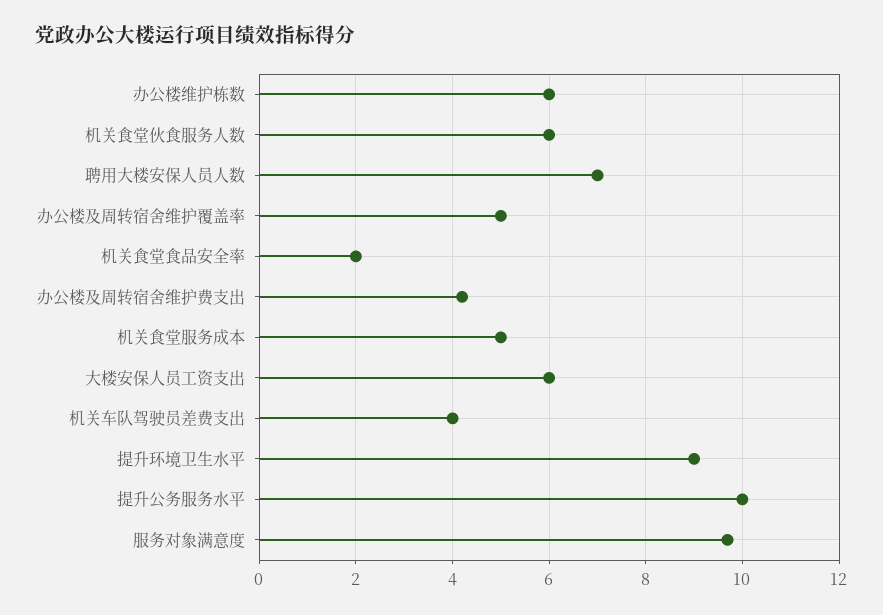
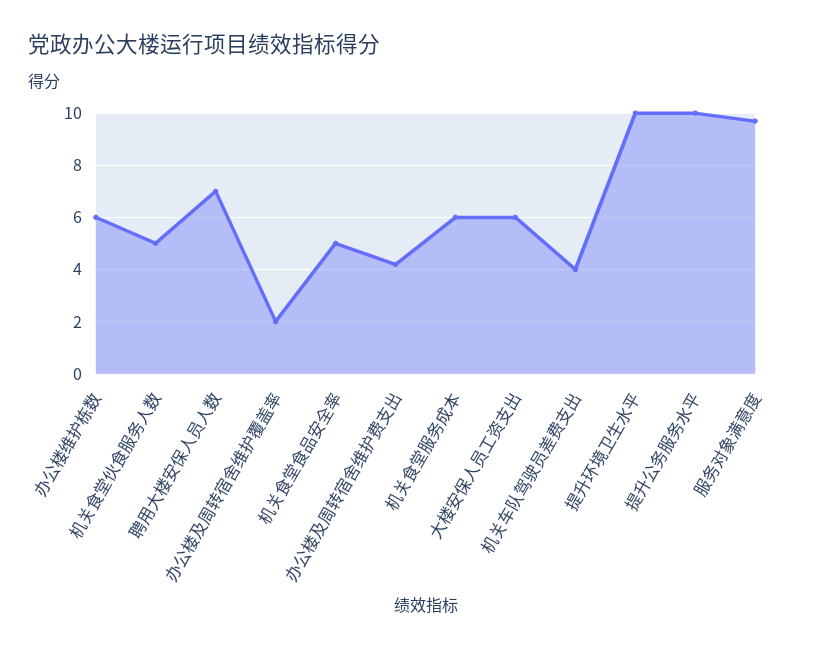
机关食堂伙食服务人数: 6 -> 5
办公楼及周转宿舍维护覆盖率: 5 -> 2
机关食堂食品安全率: 2 -> 5
机关食堂服务成本: 5 -> 6
提升环境卫生水平: 9 -> 10

